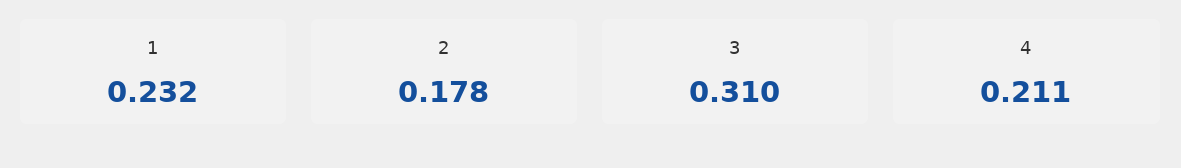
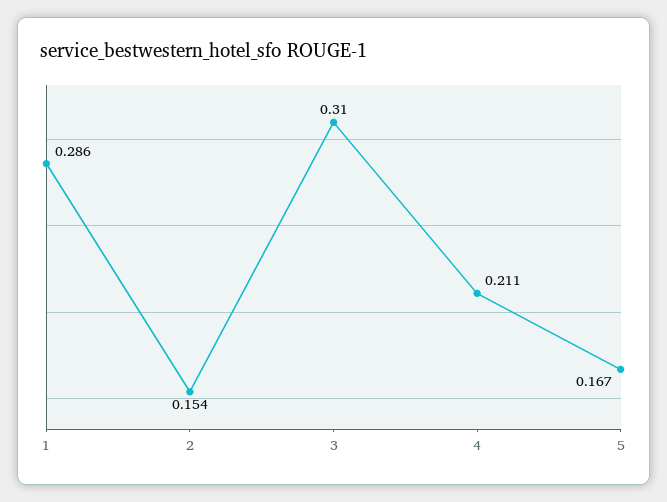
1: 0.232 -> 0.286
2: 0.178 -> 0.154
5: none -> 0.167

